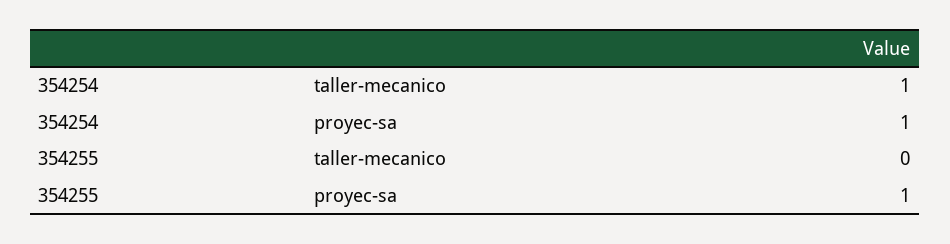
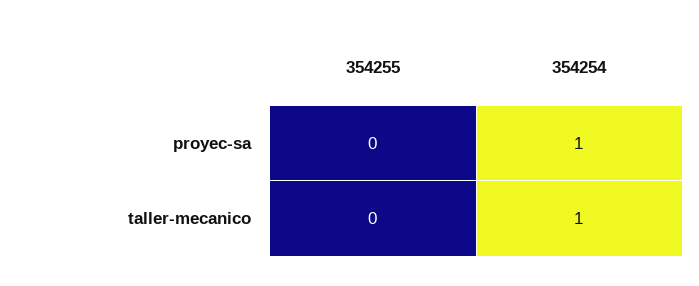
354255, proyec-sa: 1 -> 0

